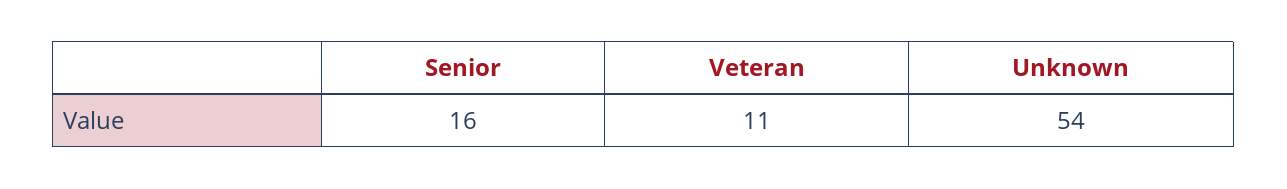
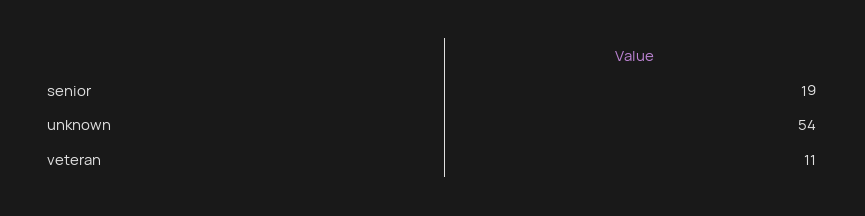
Senior: 16 -> 19

